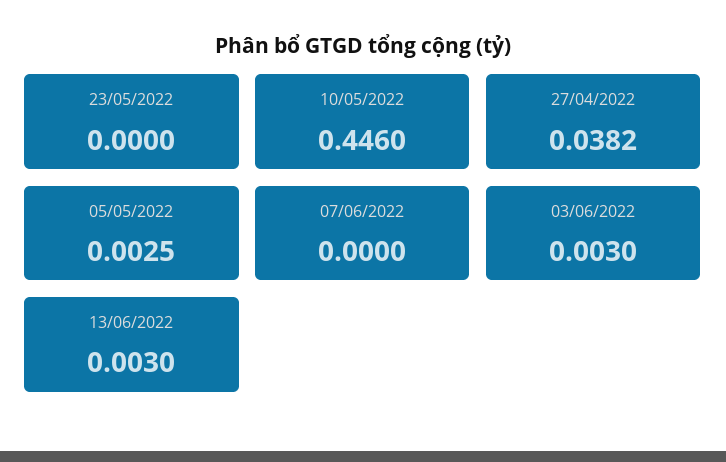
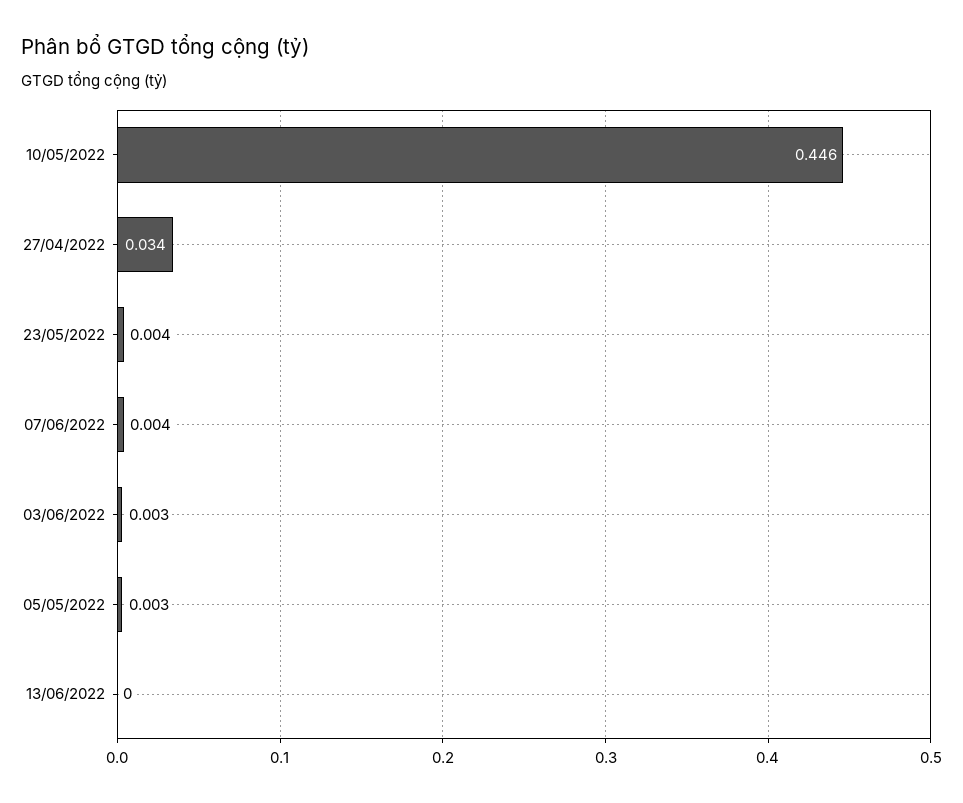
23/05/2022: 0 -> 0.004
27/04/2022: 0.0382 -> 0.034
07/06/2022: 0 -> 0.004
13/06/2022: 0.003 -> 0

